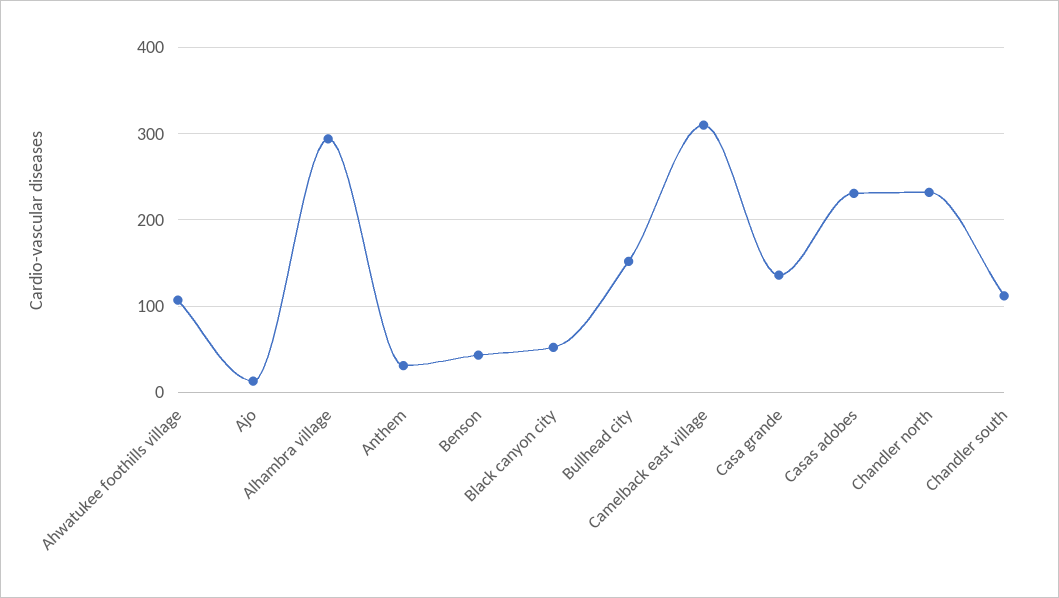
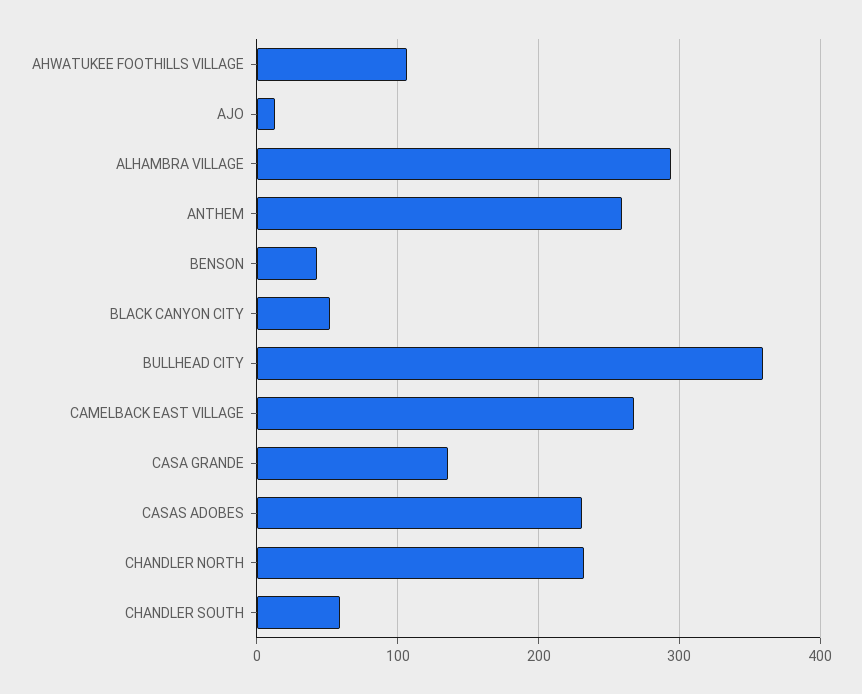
Anthem: 30 -> 260
Bullhead city: 150 -> 360
Camelback east village: 310 -> 270
Chandler south: 110 -> 60

